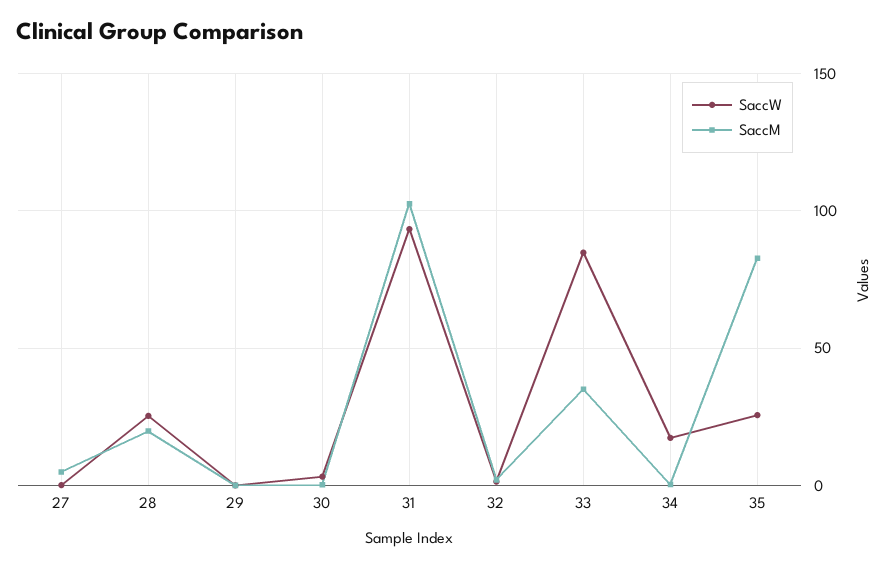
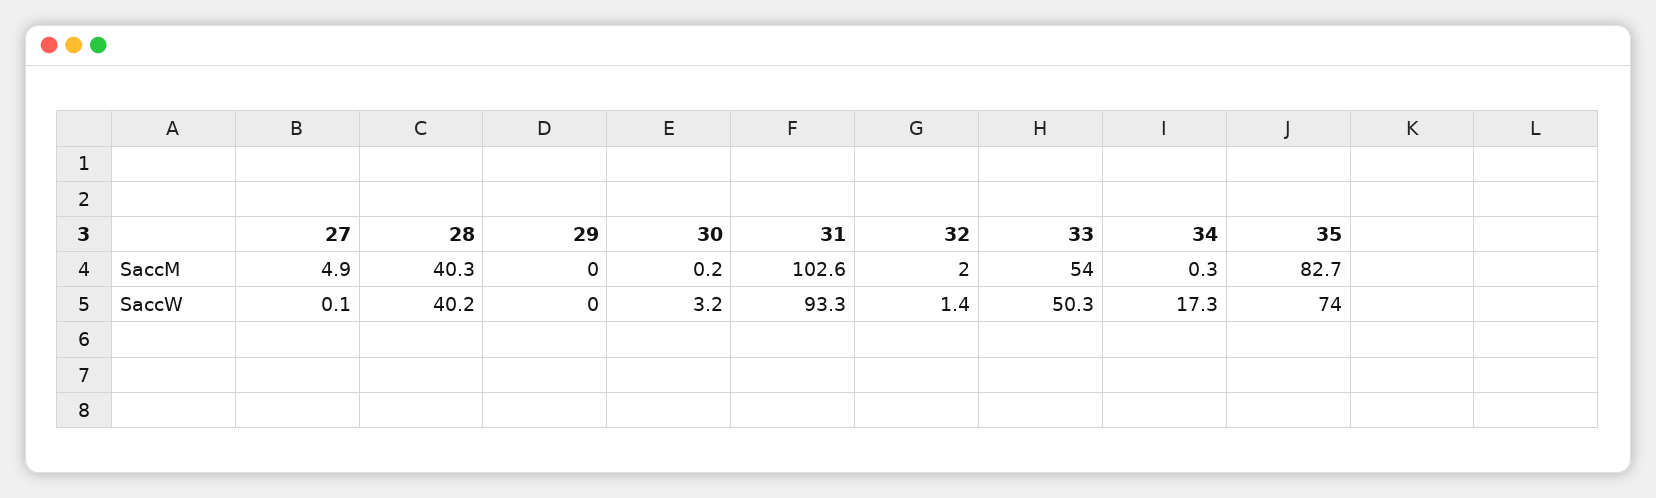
SaccW, 28: 25 -> 40.2
SaccM, 28: 20 -> 40.3
SaccW, 33: 85 -> 50.3
SaccM, 33: 35 -> 54
SaccW, 35: 25 -> 74

